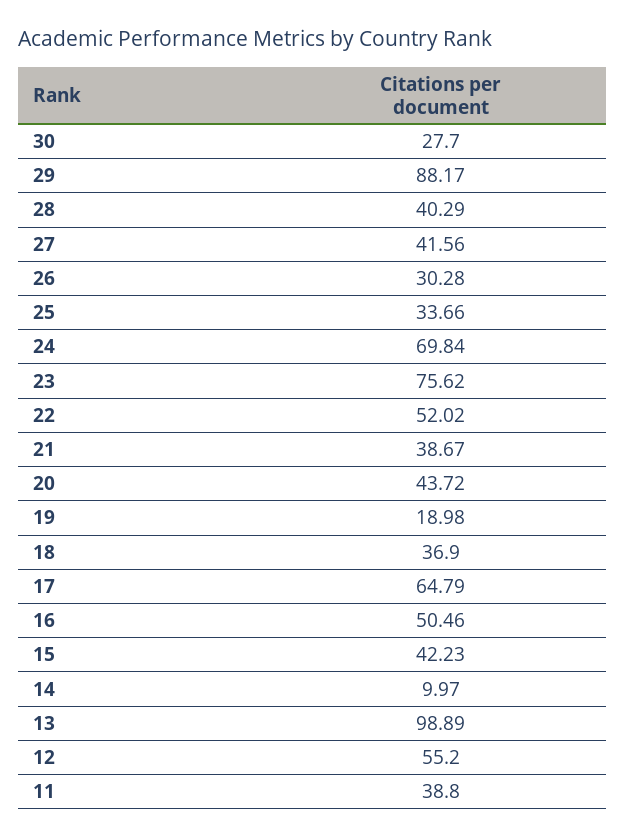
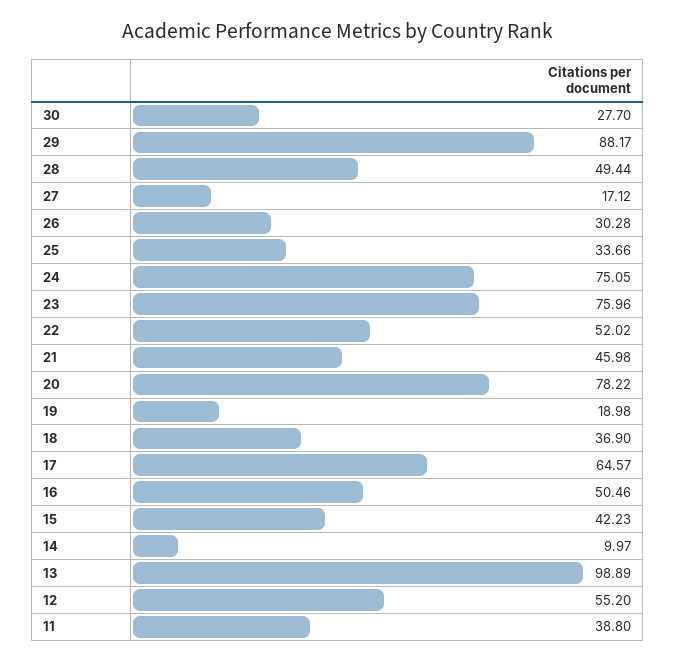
28: 40.29 -> 49.44
27: 41.56 -> 17.12
24: 69.84 -> 75.05
23: 75.62 -> 75.96
21: 38.67 -> 45.98
20: 43.72 -> 78.22
17: 64.79 -> 64.57

